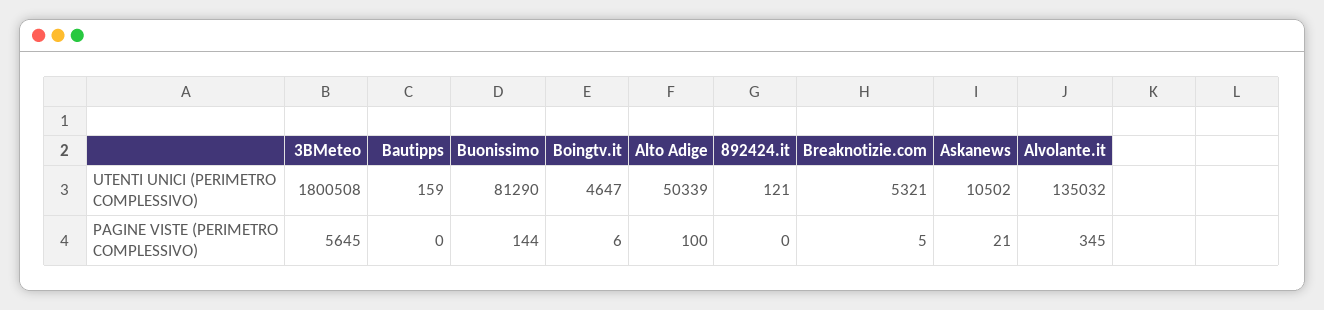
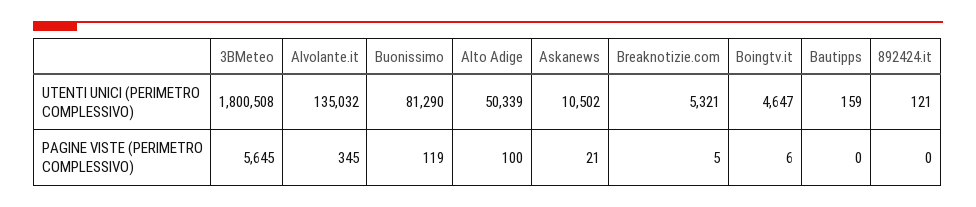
Buonissimo, PAGINE VISTE (PERIMETRO COMPLESSIVO): 144 -> 119

